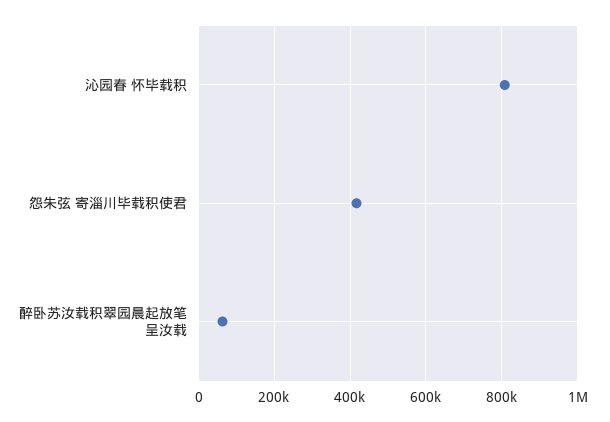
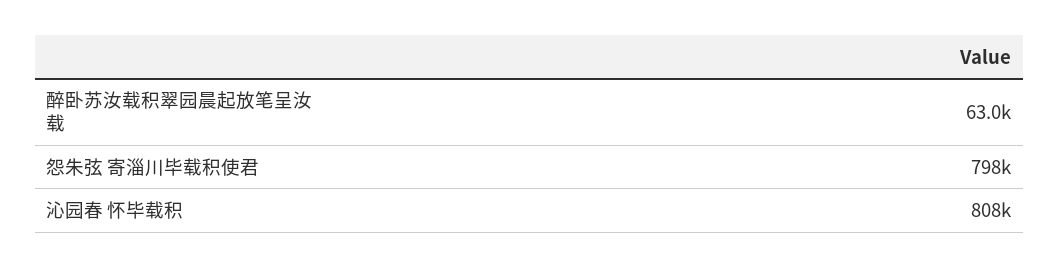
怨朱弦 寄淄川毕载积使君: 420000 -> 798000

